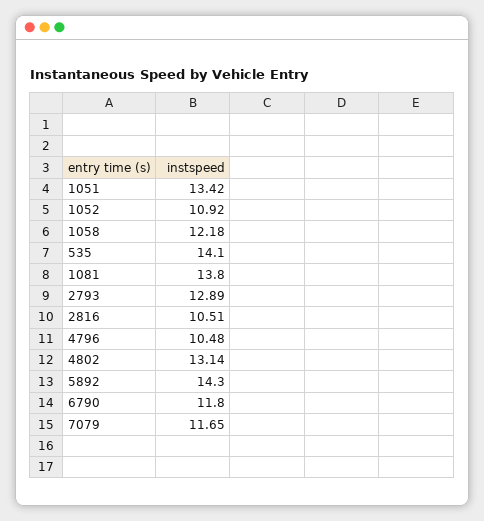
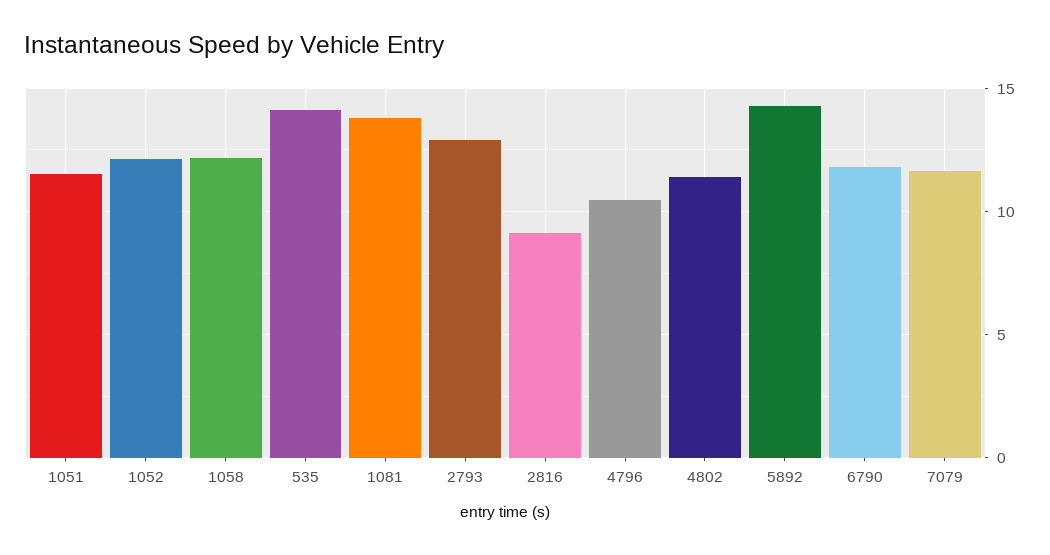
1051: 13.42 -> 11.5
1052: 10.92 -> 12
2816: 10.51 -> 9
4802: 13.14 -> 11.5

